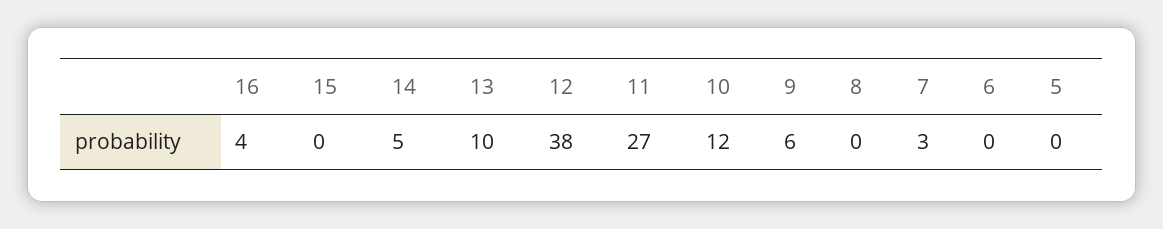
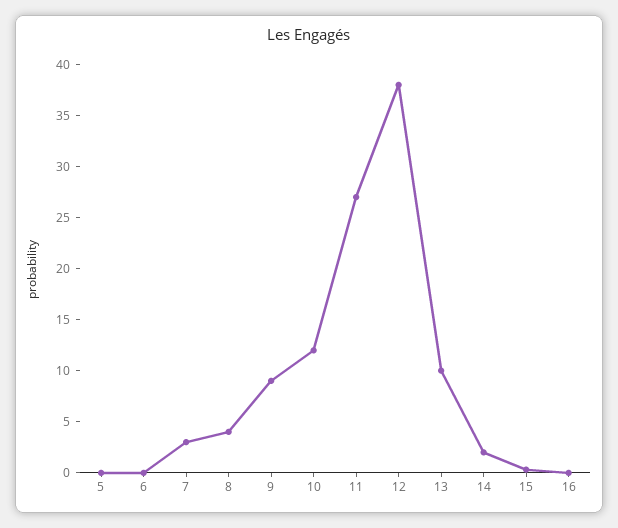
16: 4 -> 0
14: 5 -> 2
9: 6 -> 9
8: 0 -> 4

